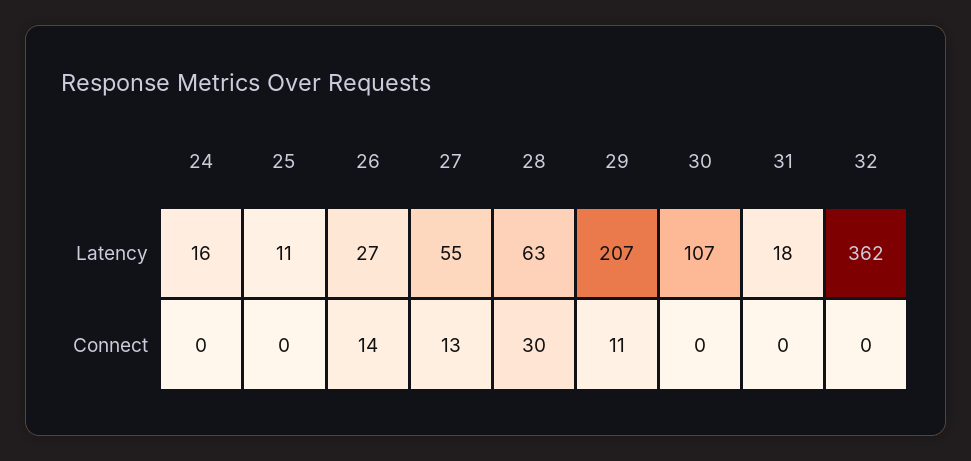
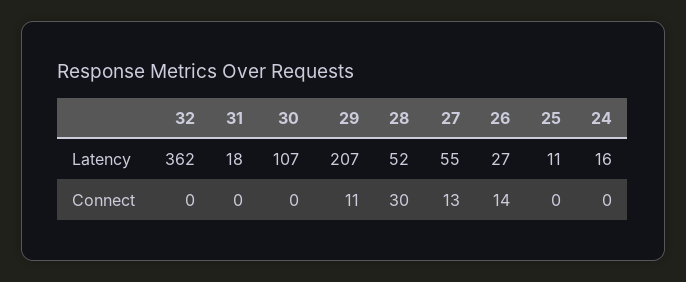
28, Latency: 63 -> 52

